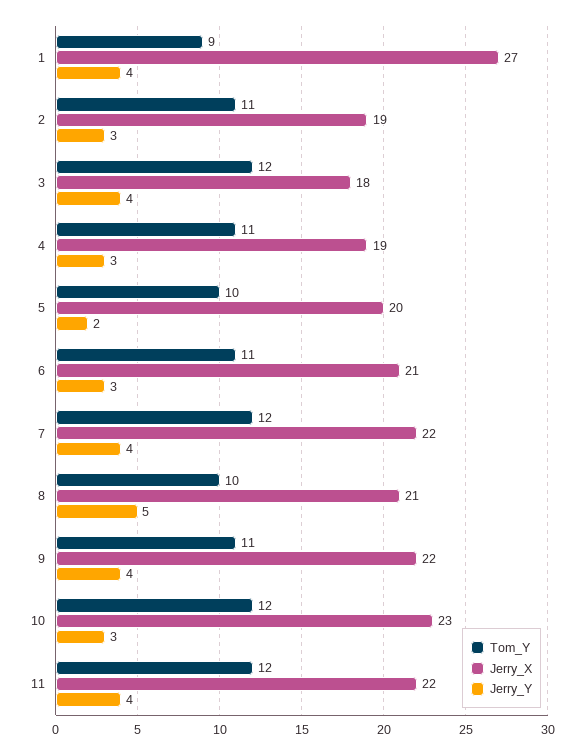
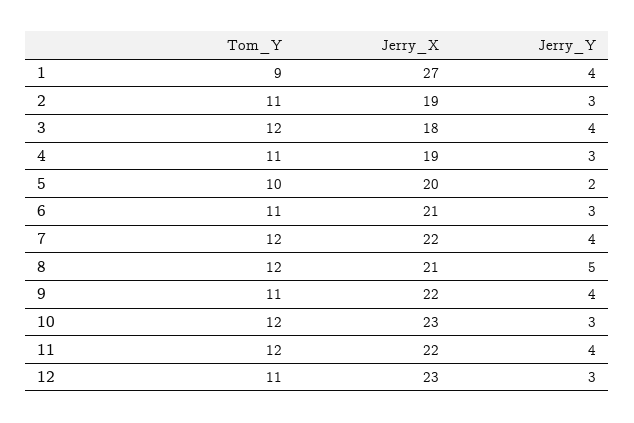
Tom_Y, 8: 10 -> 12
Tom_Y, 12: none -> 11
Jerry_X, 12: none -> 23
Jerry_Y, 12: none -> 3

